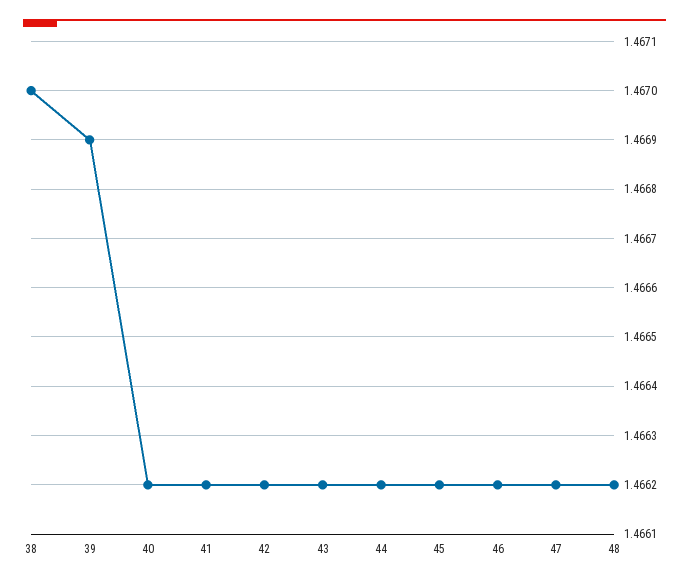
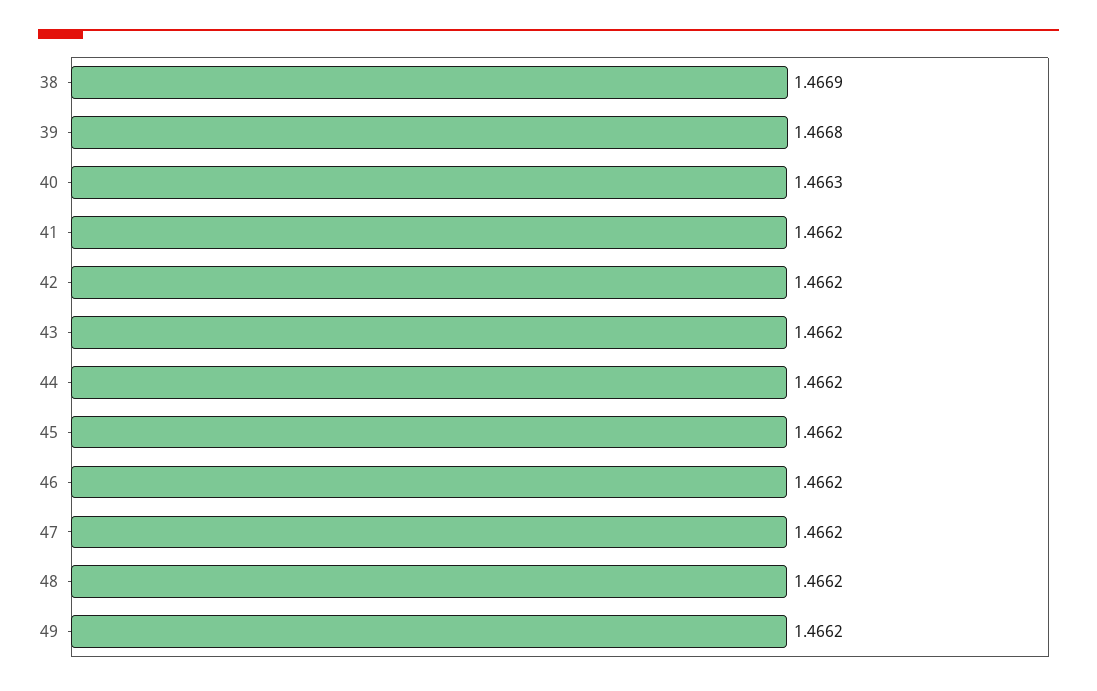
38: 1.467 -> 1.4669
39: 1.4669 -> 1.4668
40: 1.4662 -> 1.4663
49: none -> 1.4662

